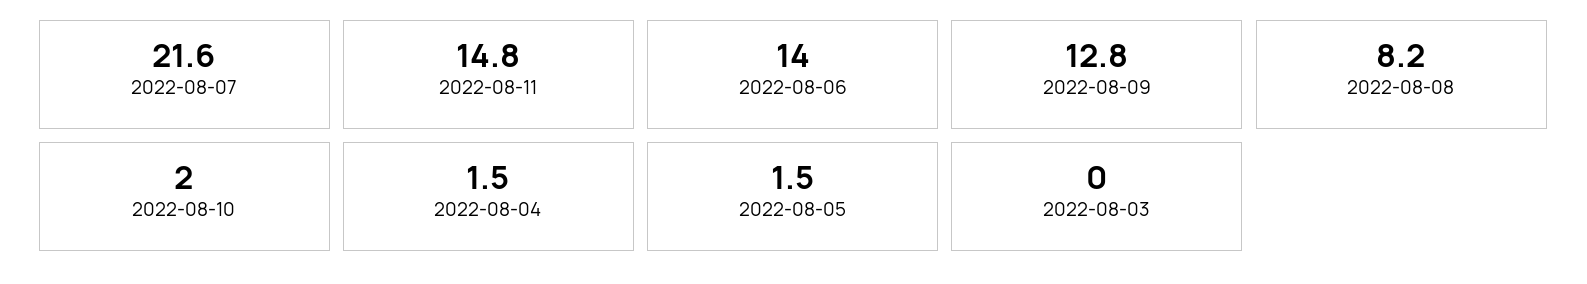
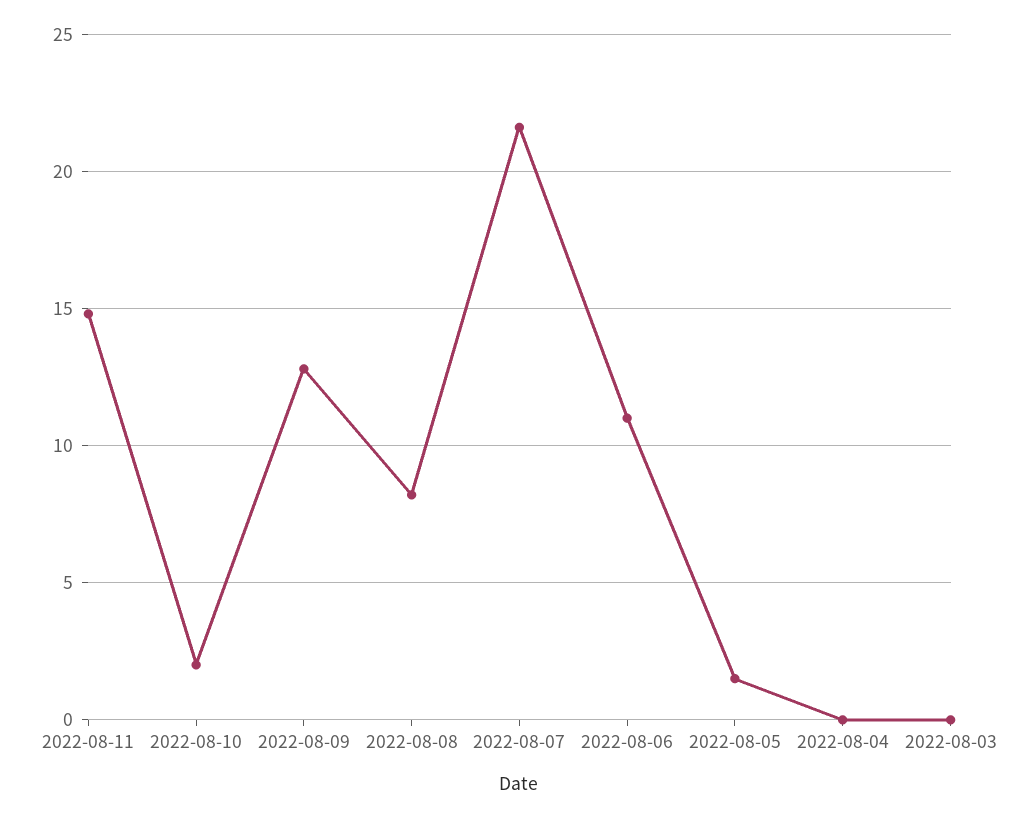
2022-08-06: 14 -> 11
2022-08-04: 1.5 -> 0

